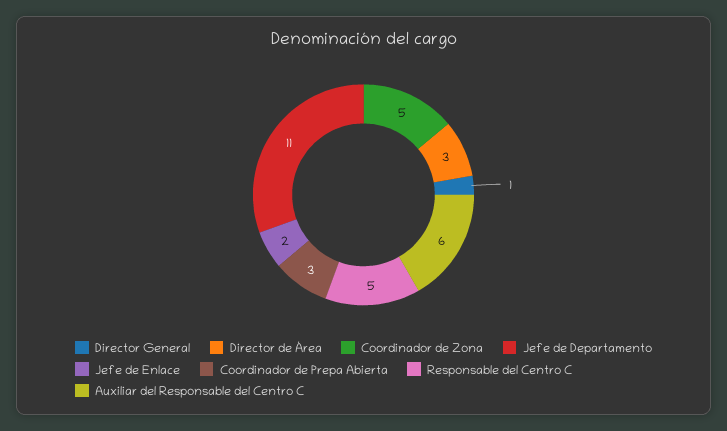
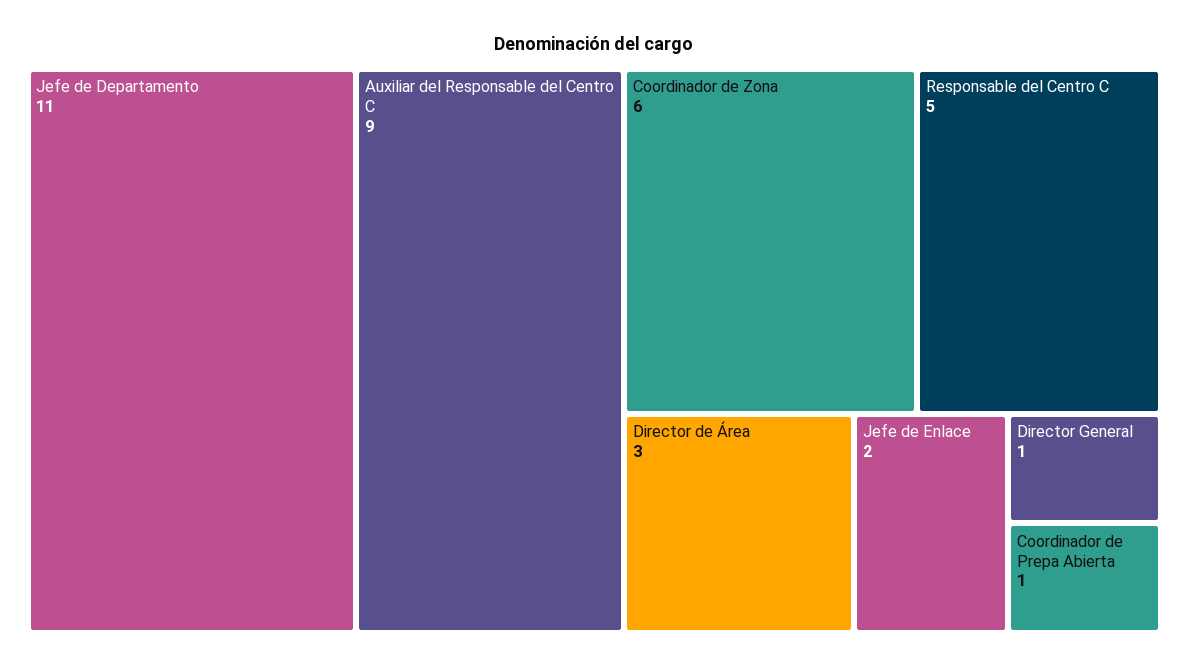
Coordinador de Zona: 5 -> 6
Coordinador de Prepa Abierta: 3 -> 1
Auxiliar del Responsable del Centro C: 6 -> 9

